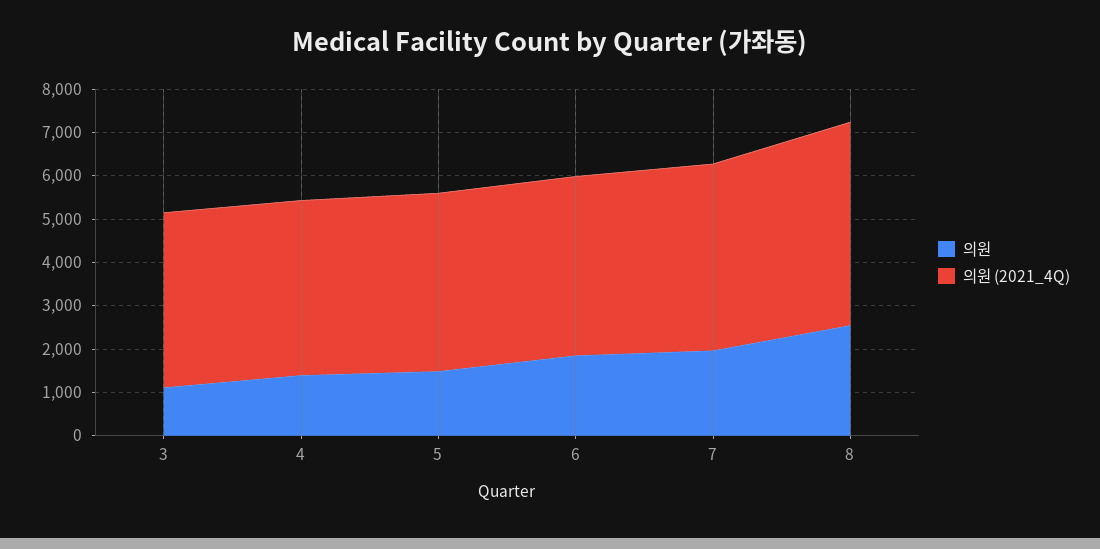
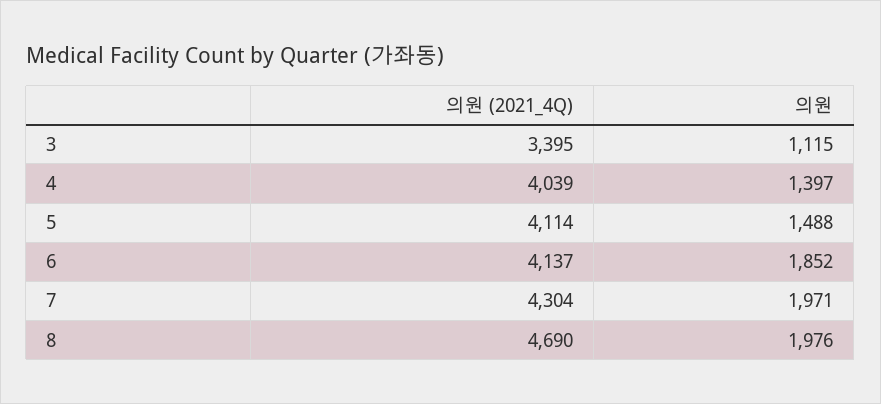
의원 (2021_4Q), 3: 4000 -> 3395
의원, 8: 2600 -> 1976

